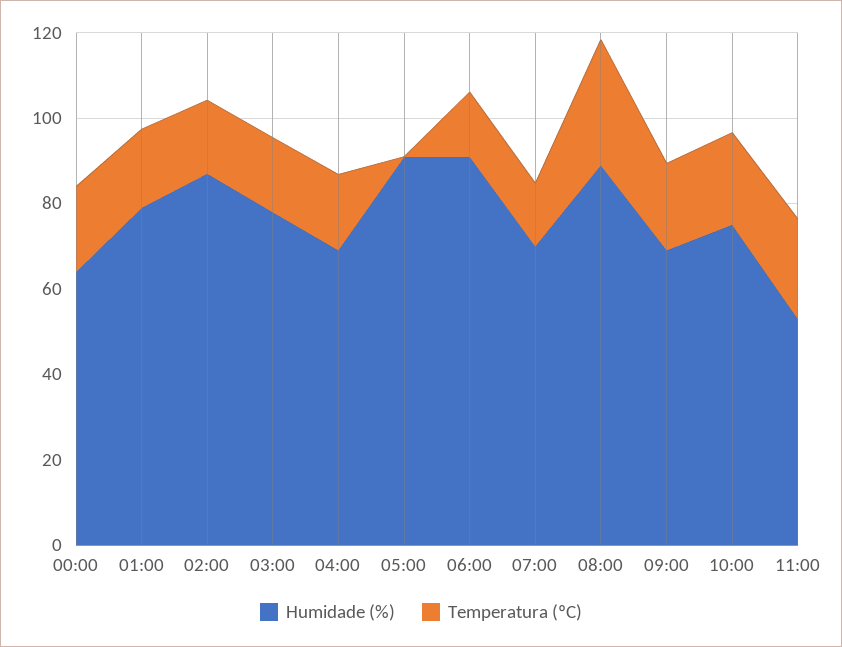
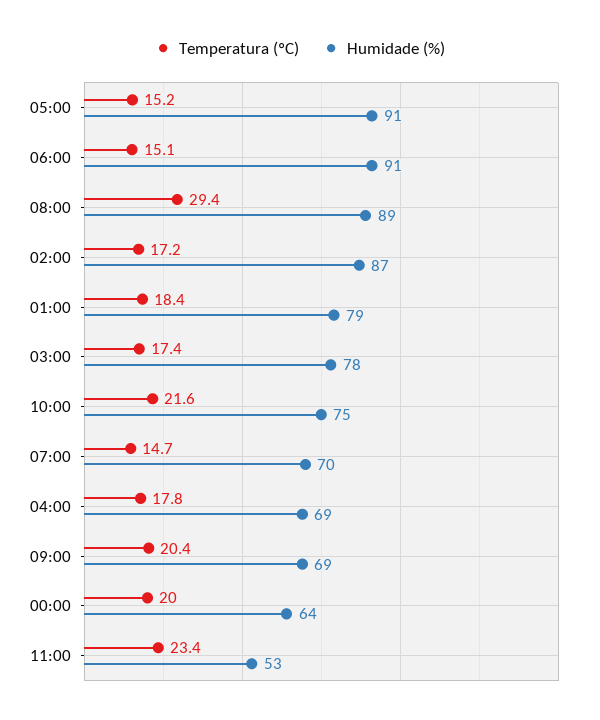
Temperatura (ºC), 05:00: 0 -> 15.2

